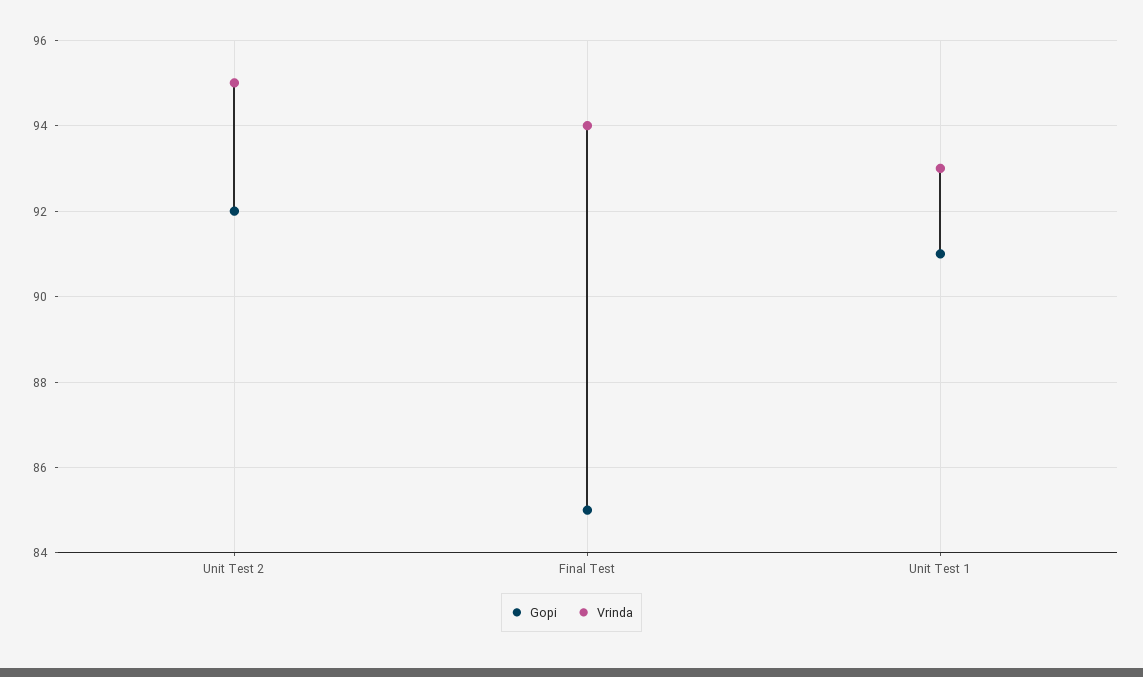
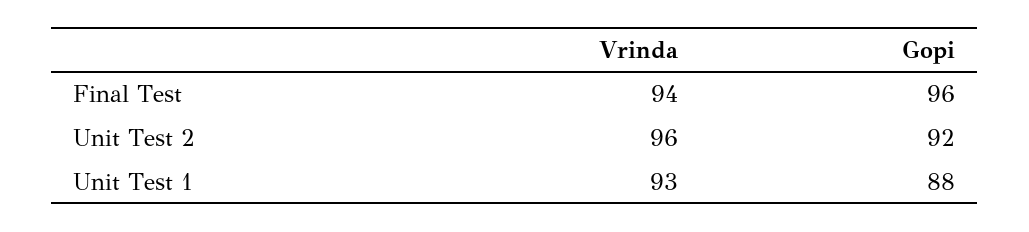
Vrinda, Unit Test 2: 95 -> 96
Gopi, Final Test: 85 -> 96
Gopi, Unit Test 1: 91 -> 88

